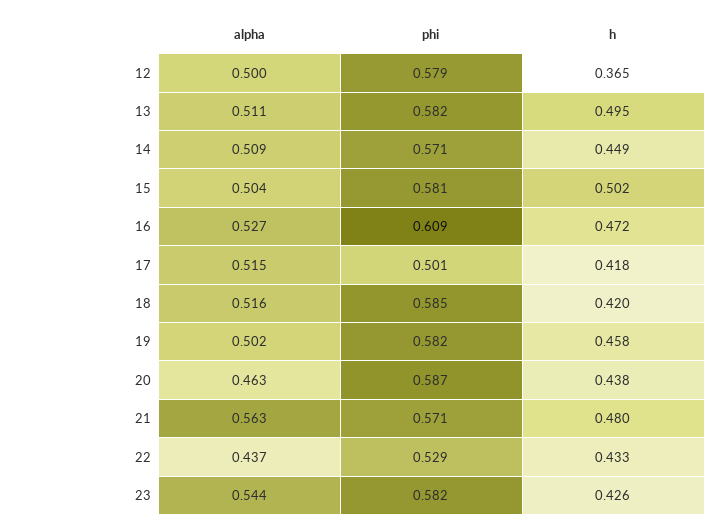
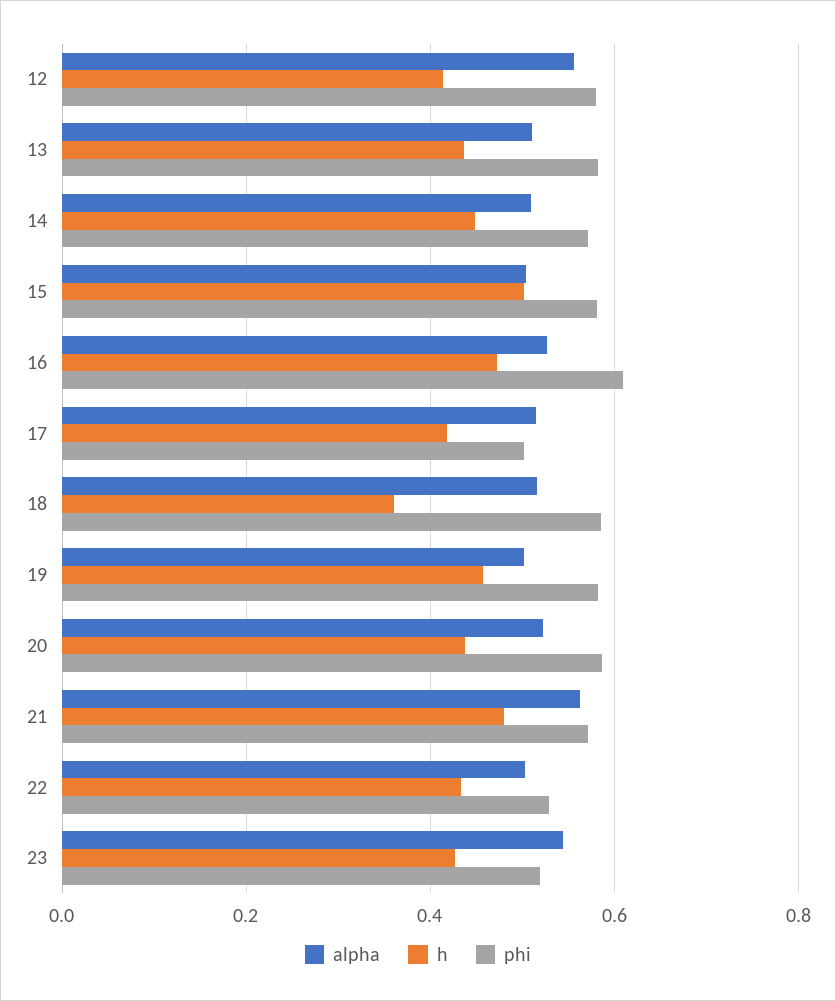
alpha, 12: 0.5 -> 0.56
h, 12: 0.365 -> 0.42
h, 13: 0.495 -> 0.44
h, 18: 0.42 -> 0.36
alpha, 20: 0.463 -> 0.52
alpha, 22: 0.437 -> 0.5
phi, 23: 0.582 -> 0.52

